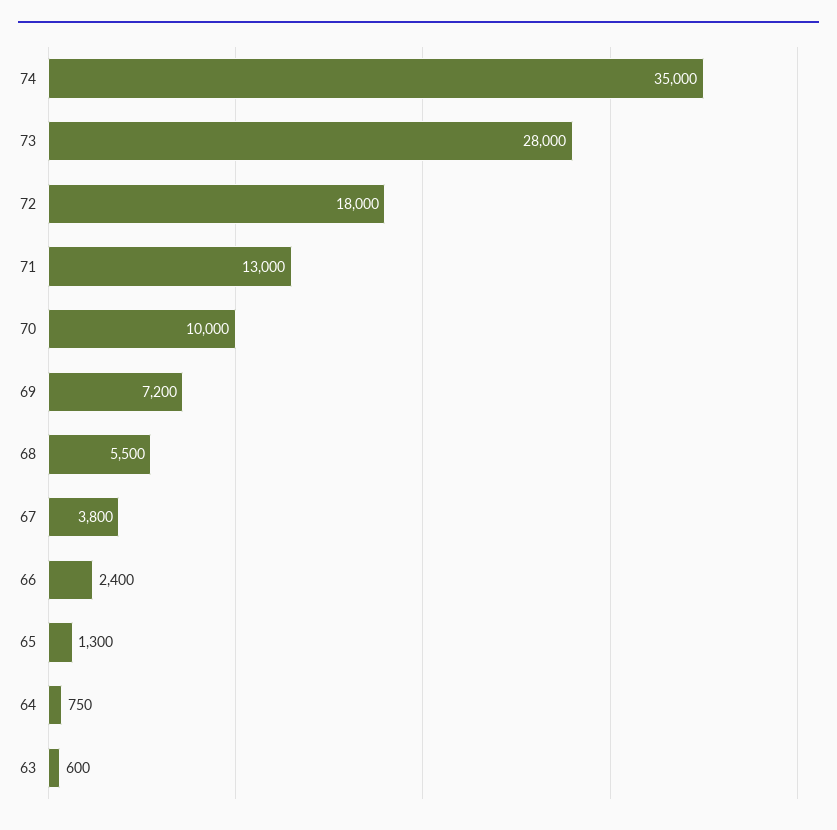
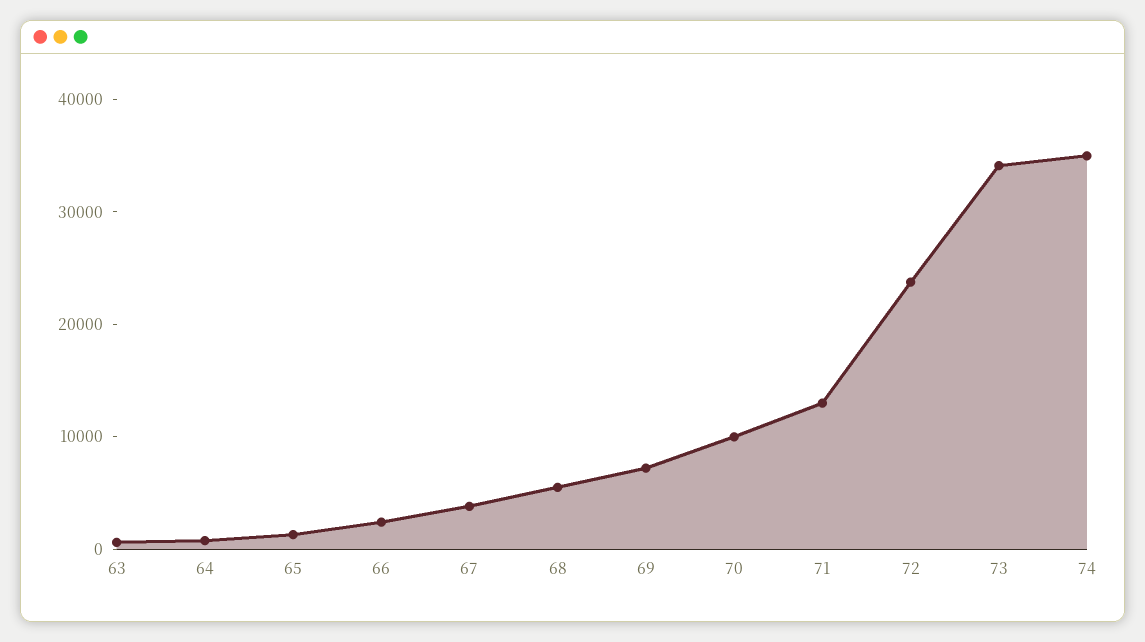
73: 28000 -> 34000
72: 18000 -> 24000

